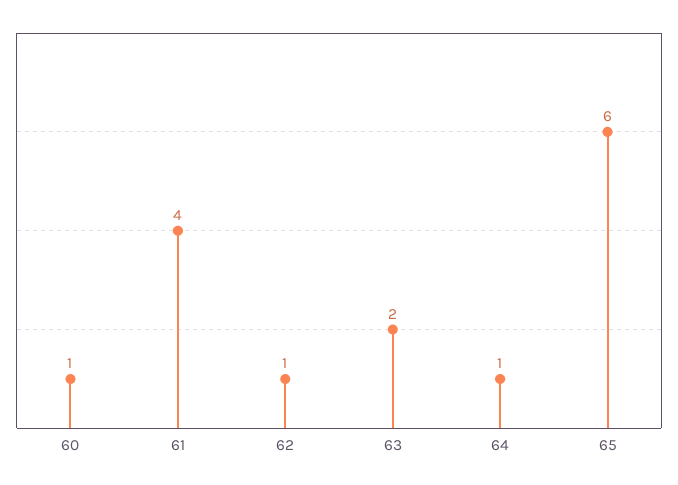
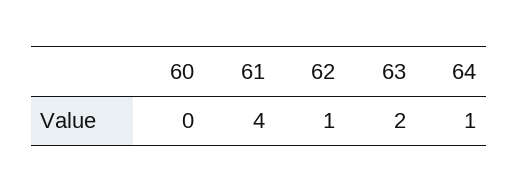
60: 1 -> 0
65: 6 -> none

